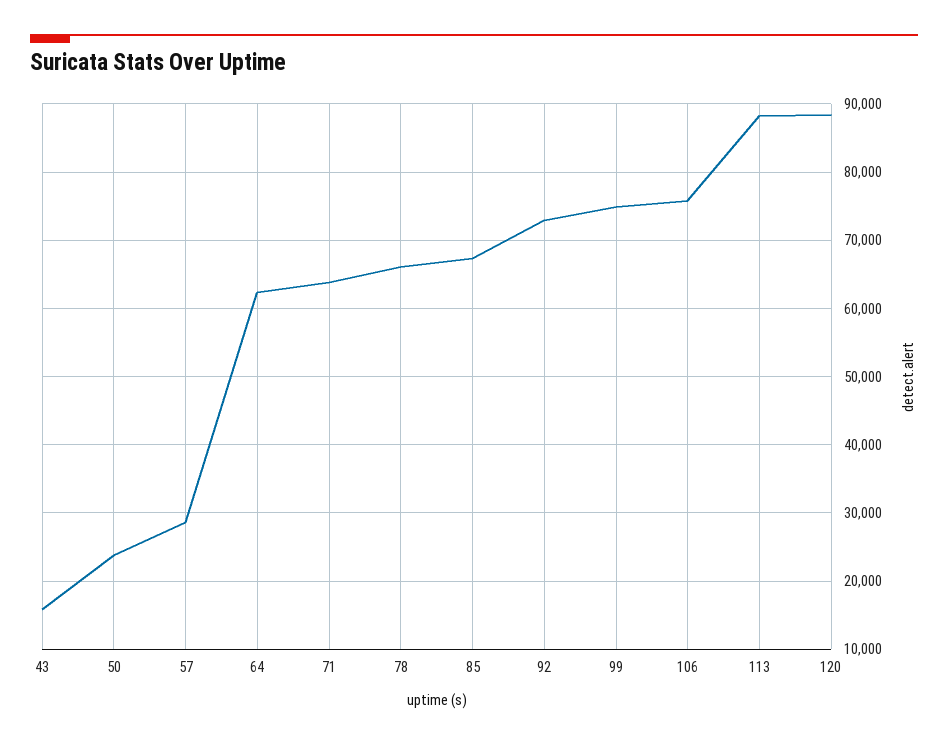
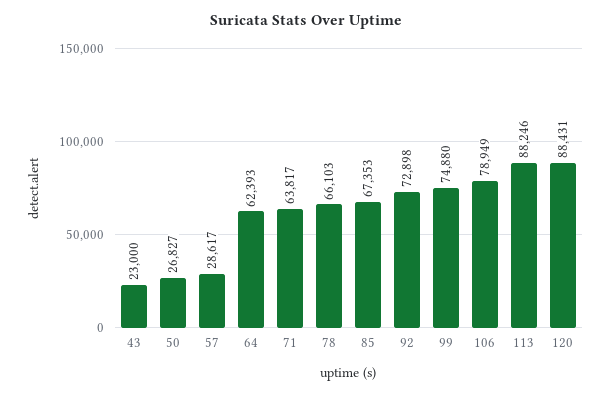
43: 16000 -> 23000
50: 24000 -> 26827
106: 76000 -> 78949

